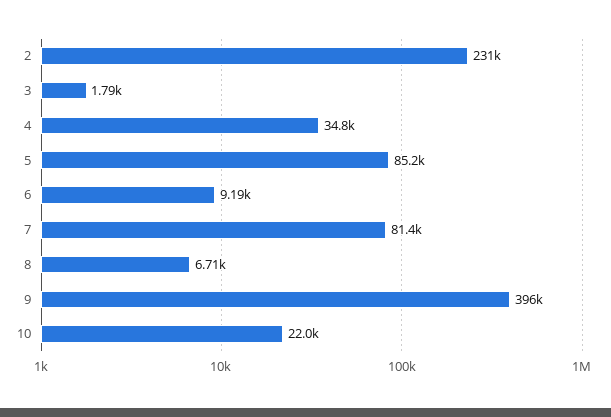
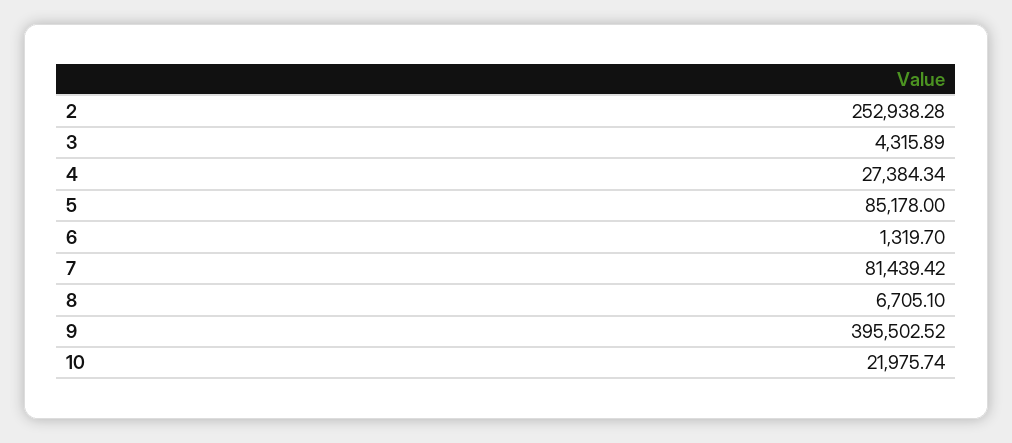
2: 231000 -> 252938.28
3: 1790 -> 4315.89
4: 34800 -> 27384.34
6: 9190 -> 1319.7

